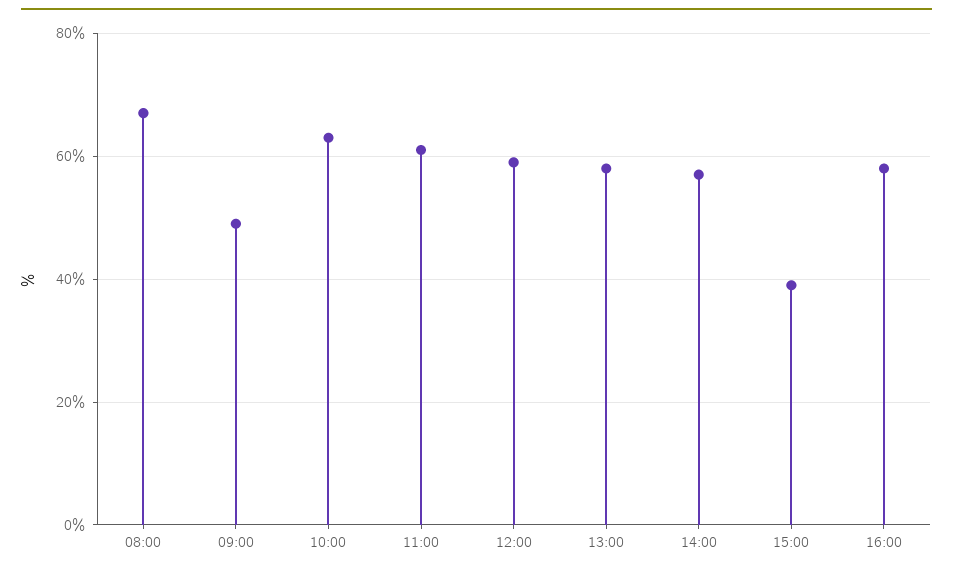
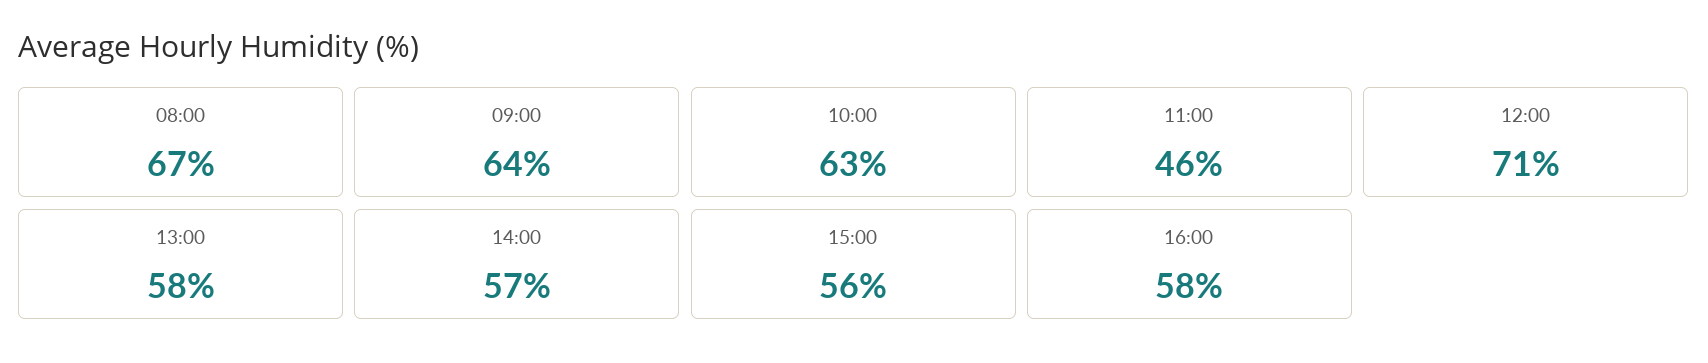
09:00: 50 -> 64
11:00: 60 -> 46
12:00: 60 -> 71
15:00: 40 -> 56

